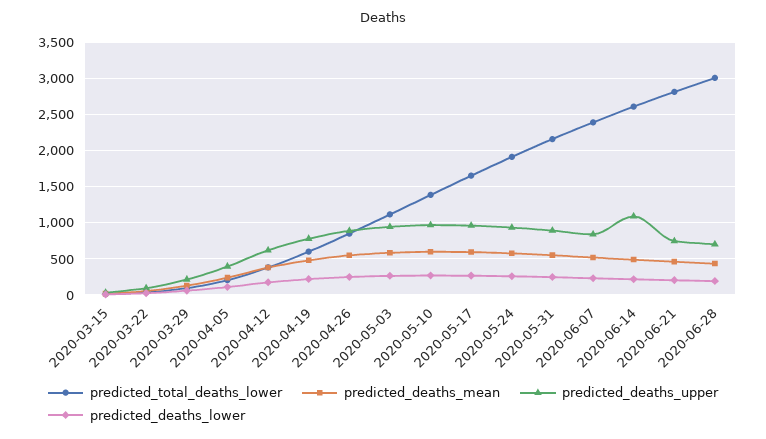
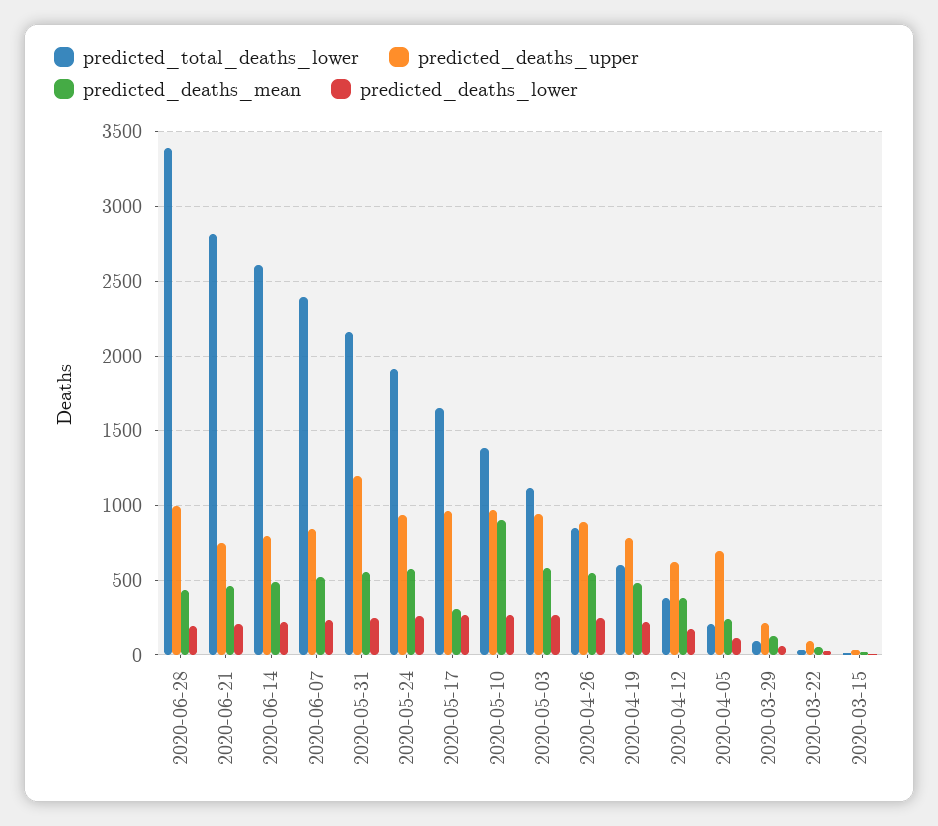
predicted_deaths_upper, 2020-04-05: 400 -> 700
predicted_deaths_mean, 2020-05-10: 600 -> 900
predicted_deaths_mean, 2020-05-17: 600 -> 300
predicted_deaths_upper, 2020-05-31: 900 -> 1200
predicted_deaths_upper, 2020-06-14: 1100 -> 800
predicted_total_deaths_lower, 2020-06-28: 3000 -> 3400
predicted_deaths_upper, 2020-06-28: 700 -> 1000

